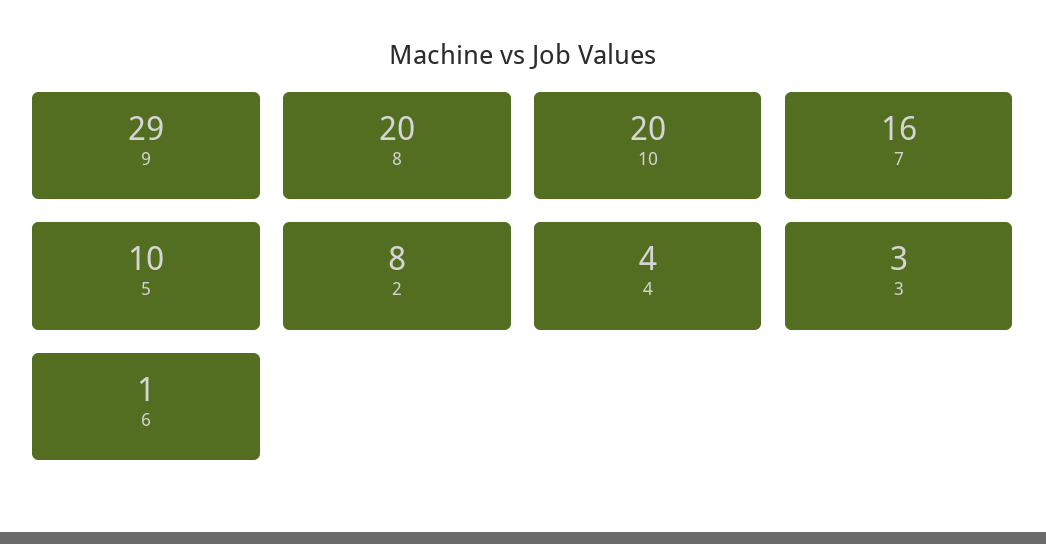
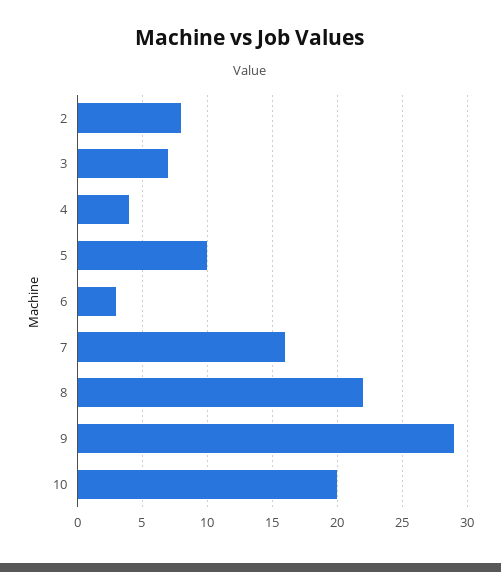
8: 20 -> 22
3: 3 -> 7
6: 1 -> 3

